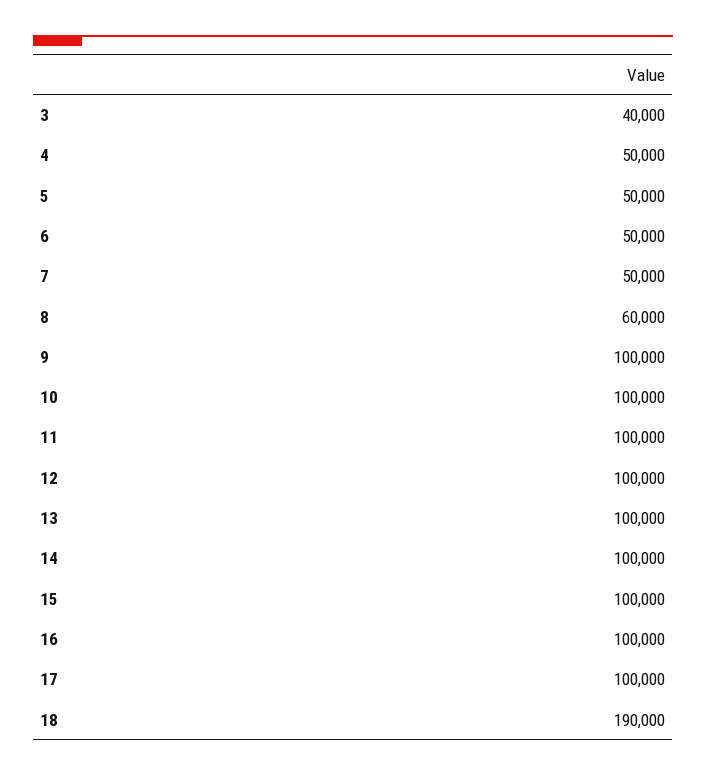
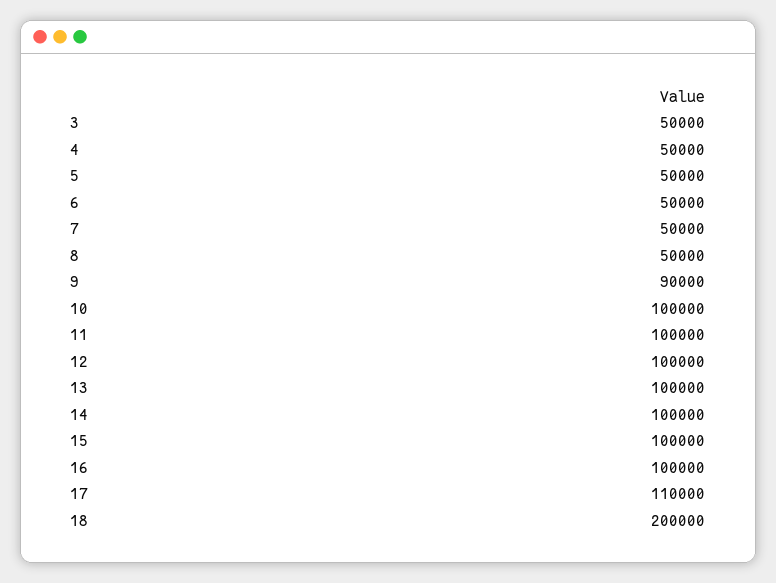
3: 40000 -> 50000
8: 60000 -> 50000
9: 100000 -> 90000
17: 100000 -> 110000
18: 190000 -> 200000

